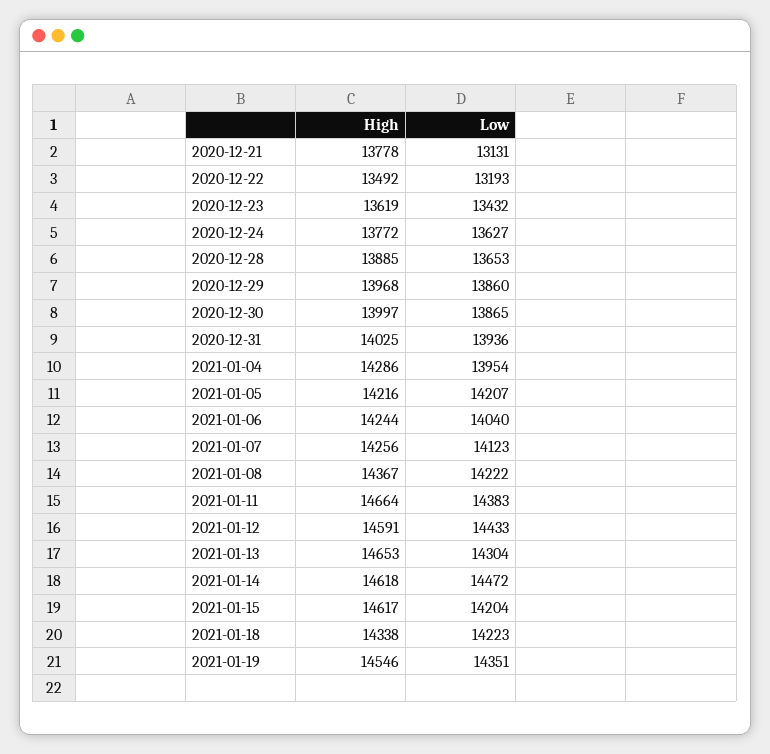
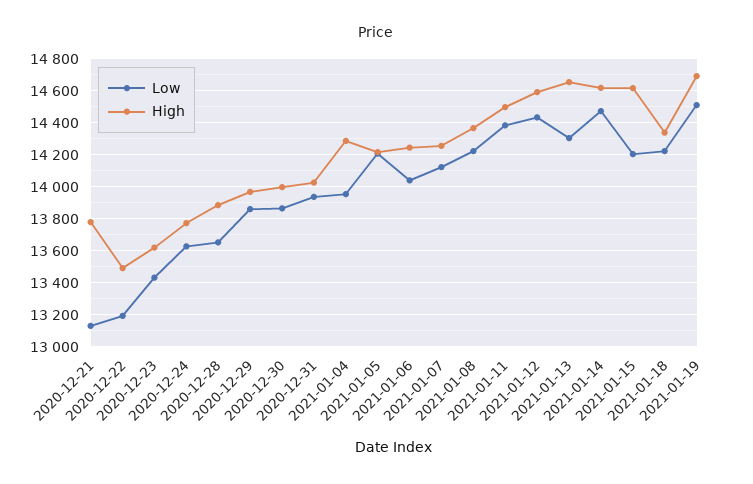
High, 2021-01-11: 14664 -> 14500
High, 2021-01-19: 14546 -> 14700
Low, 2021-01-19: 14351 -> 14500

